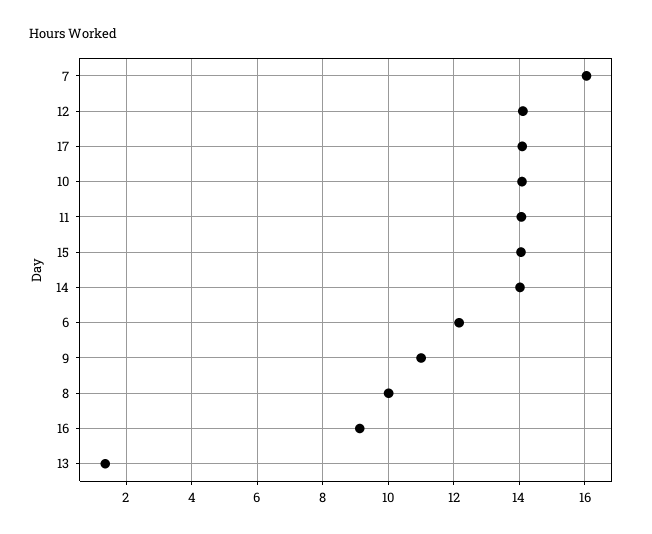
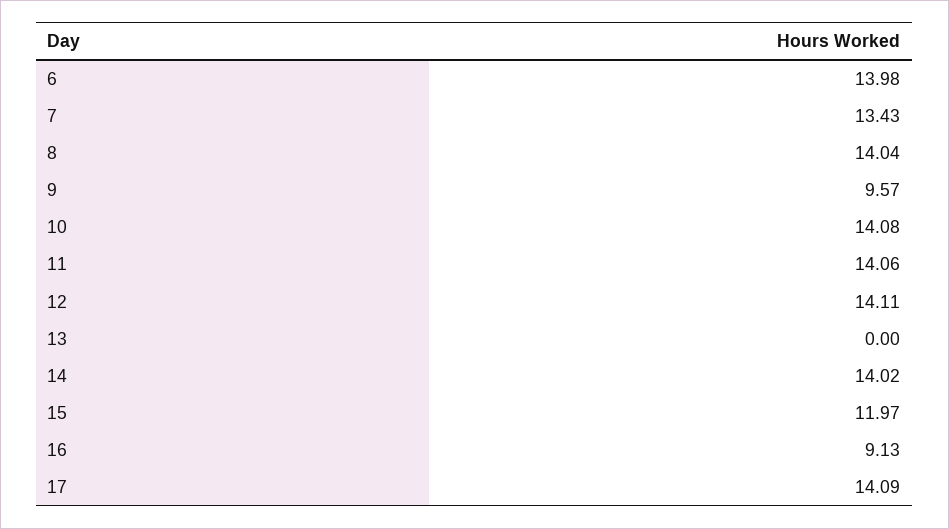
7: 16 -> 13.43
15: 14 -> 11.97
6: 12.2 -> 13.98
9: 11 -> 9.57
8: 10 -> 14.04
13: 1.4 -> 0

